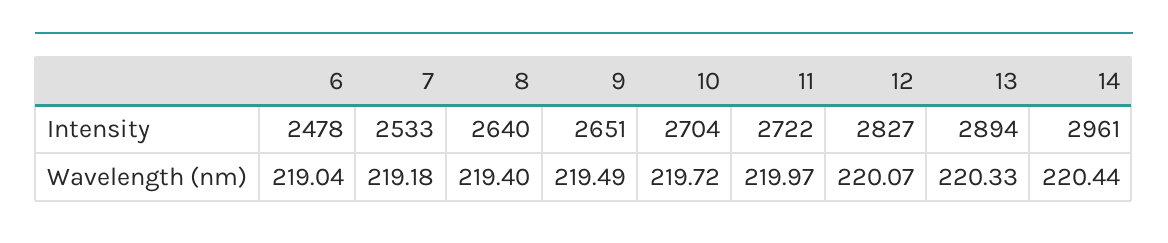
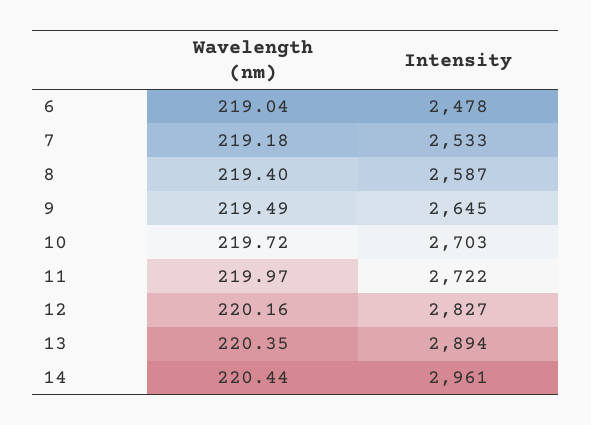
8, Intensity: 2640 -> 2587
9, Intensity: 2651 -> 2645
10, Intensity: 2704 -> 2703
12, Wavelength (nm): 220.07 -> 220.16
13, Wavelength (nm): 220.33 -> 220.35

